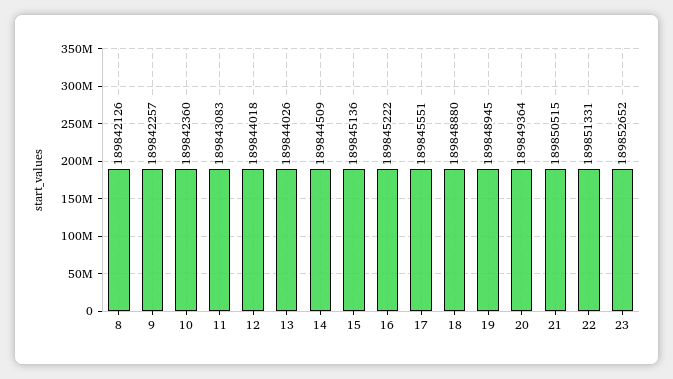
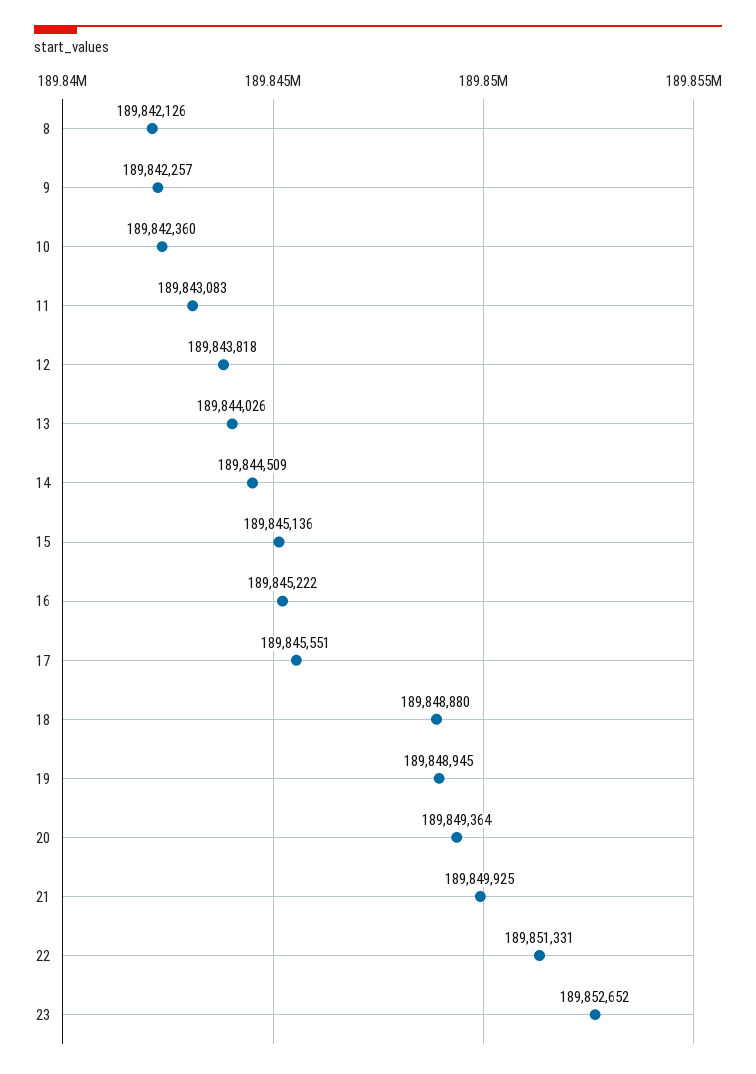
12: 189844018 -> 189843818
21: 189850515 -> 189849925

